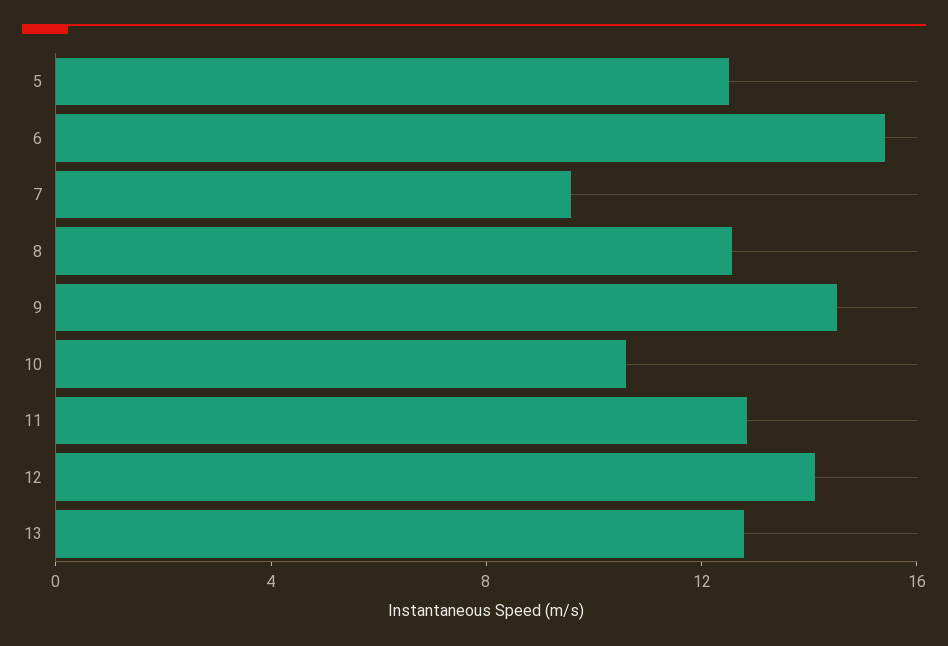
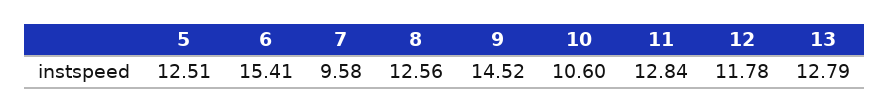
12: 14 -> 11.78

